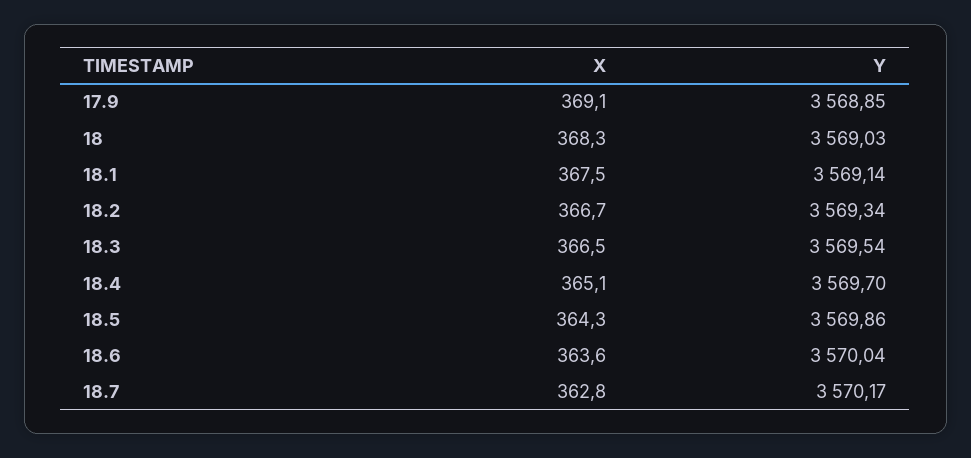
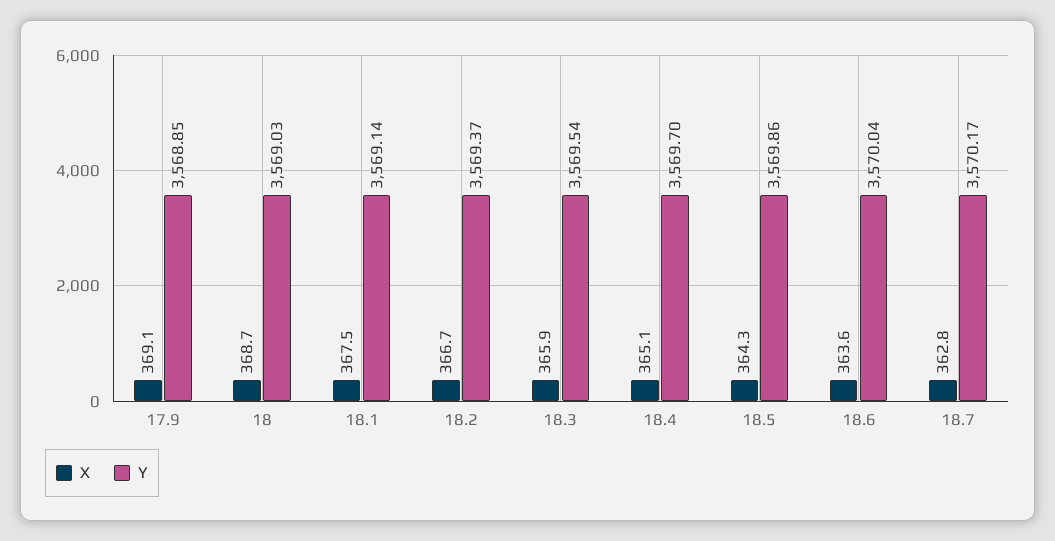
X, 18: 368.3 -> 368.7
Y, 18.2: 3569.34 -> 3569.37
X, 18.3: 366.5 -> 365.9

